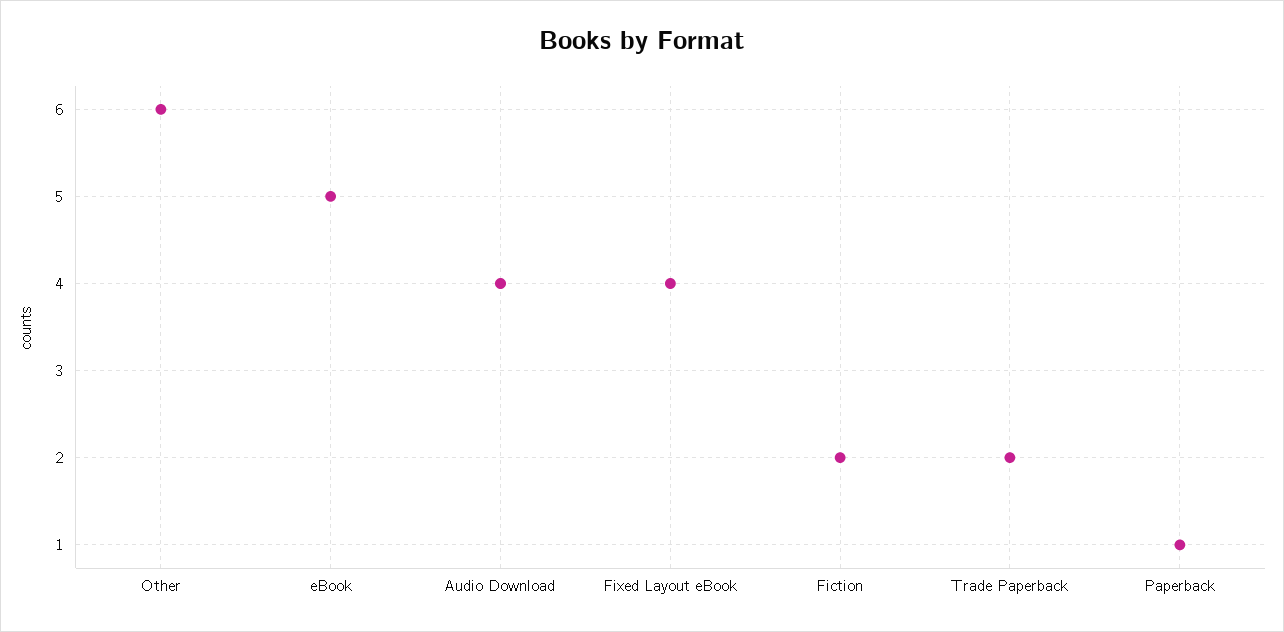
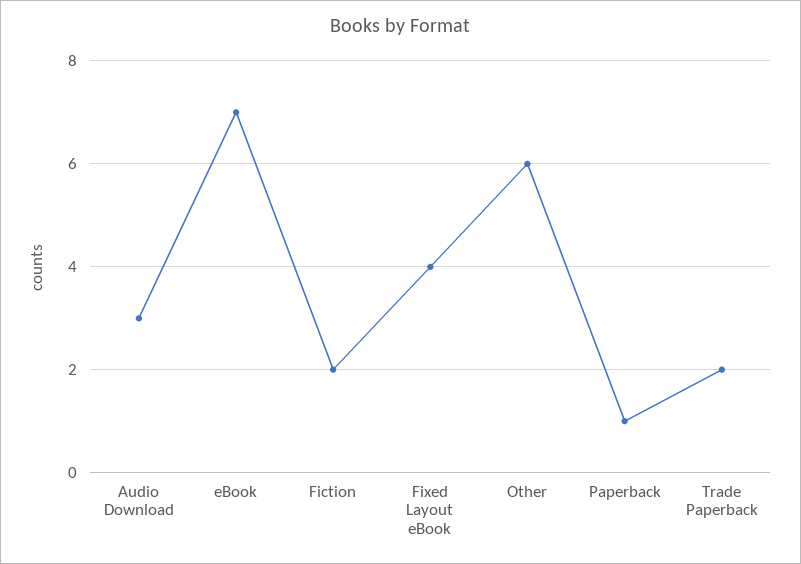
eBook: 5 -> 7
Audio Download: 4 -> 3

